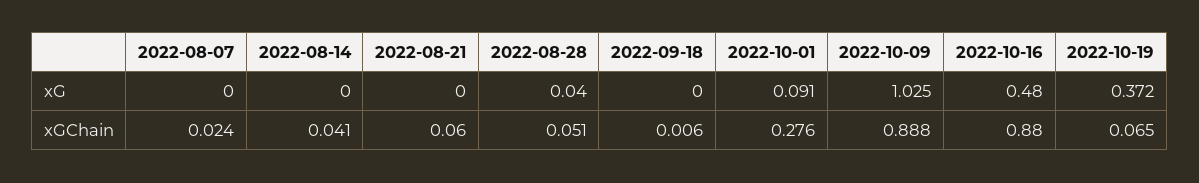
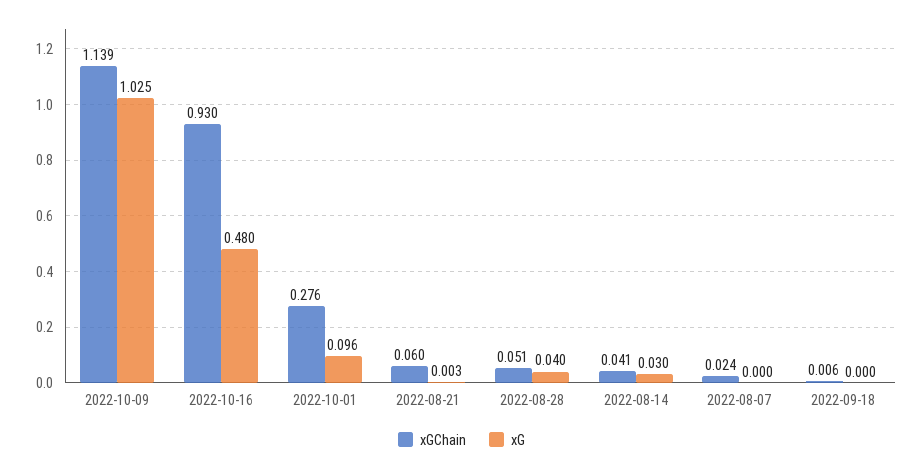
xG, 2022-08-14: 0 -> 0.03
xG, 2022-08-21: 0 -> 0.003
xG, 2022-10-01: 0.091 -> 0.096
xG, 2022-10-19: 0.372 -> none
xGChain, 2022-10-09: 0.888 -> 1.139
xGChain, 2022-10-16: 0.88 -> 0.93
xGChain, 2022-10-19: 0.065 -> none

